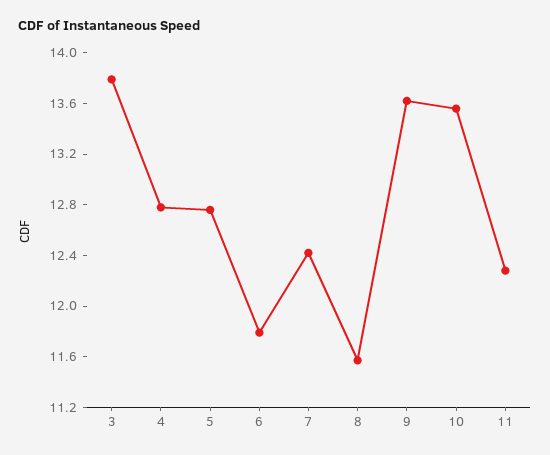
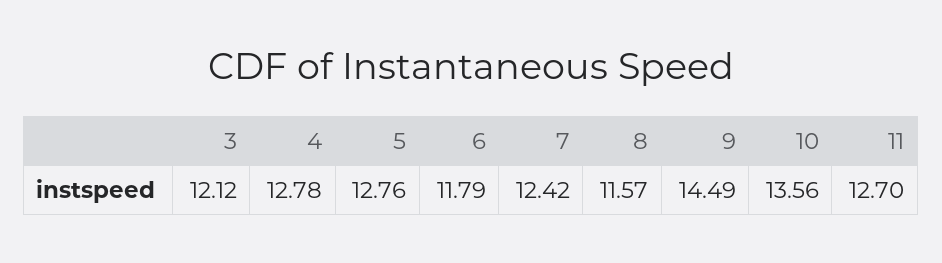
3: 13.8 -> 12.12
9: 13.6 -> 14.49
11: 12.3 -> 12.7

